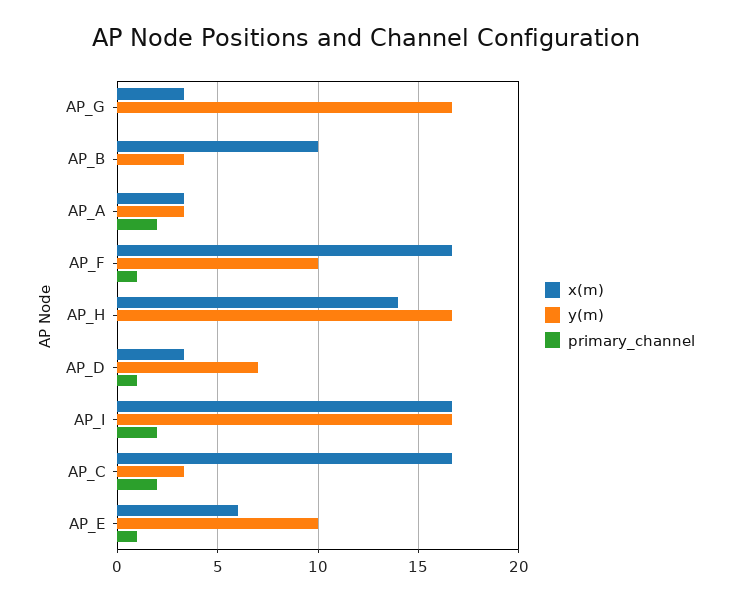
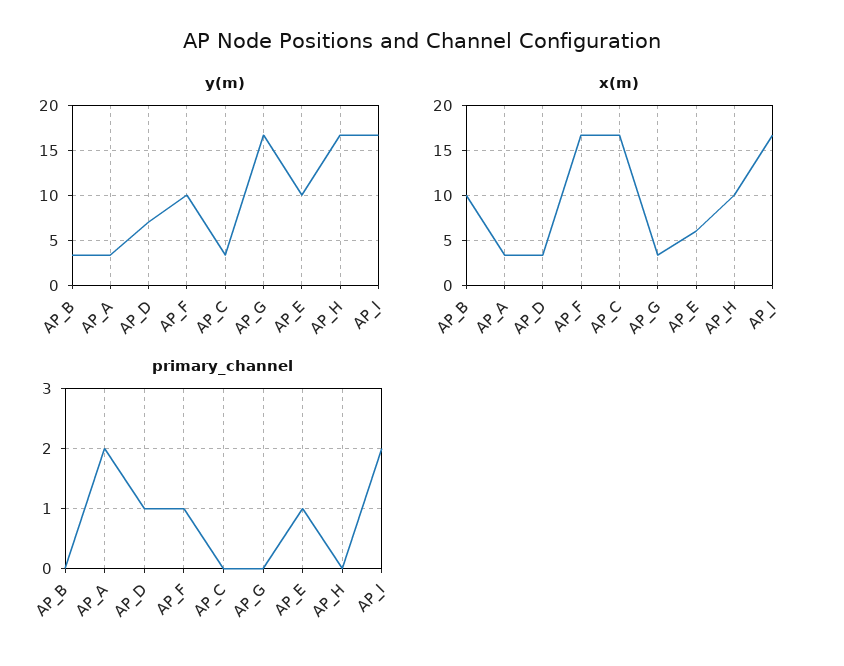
x(m), AP_H: 14 -> 10
primary_channel, AP_C: 2 -> 0

